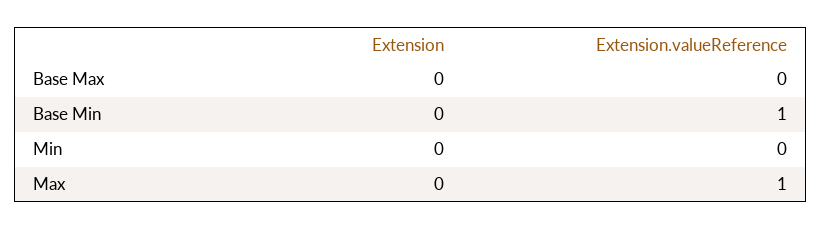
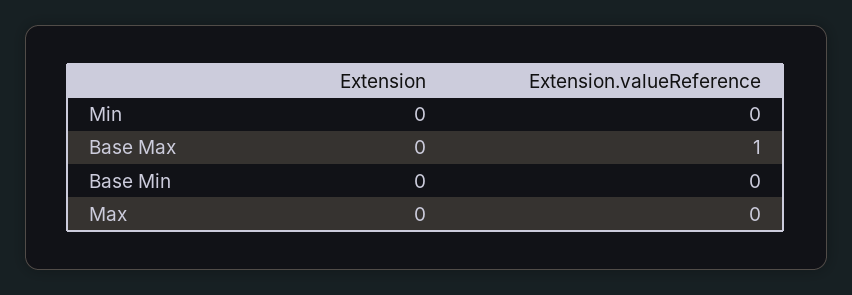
Extension.valueReference, Base Max: 0 -> 1
Extension.valueReference, Base Min: 1 -> 0
Extension.valueReference, Max: 1 -> 0

